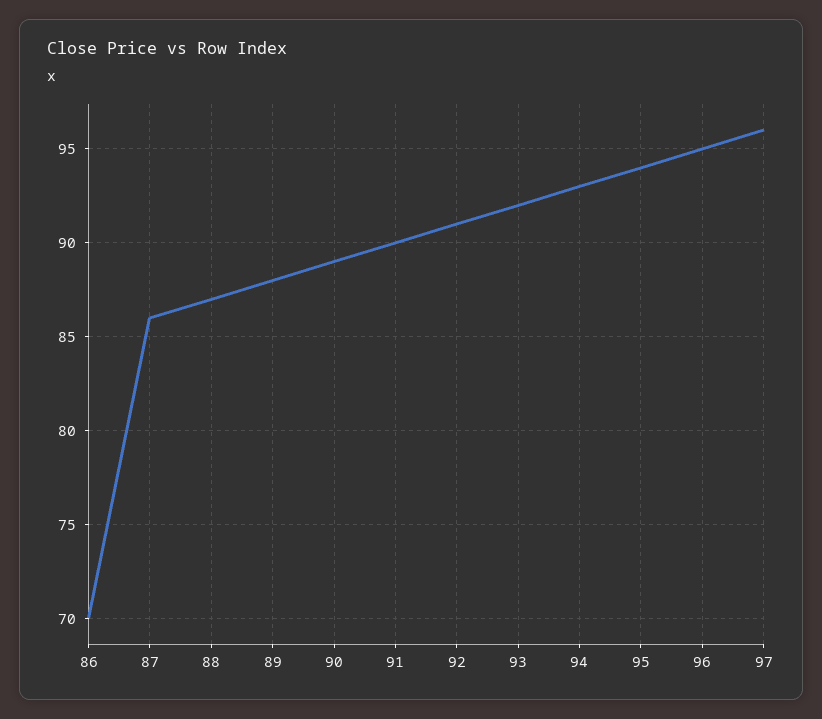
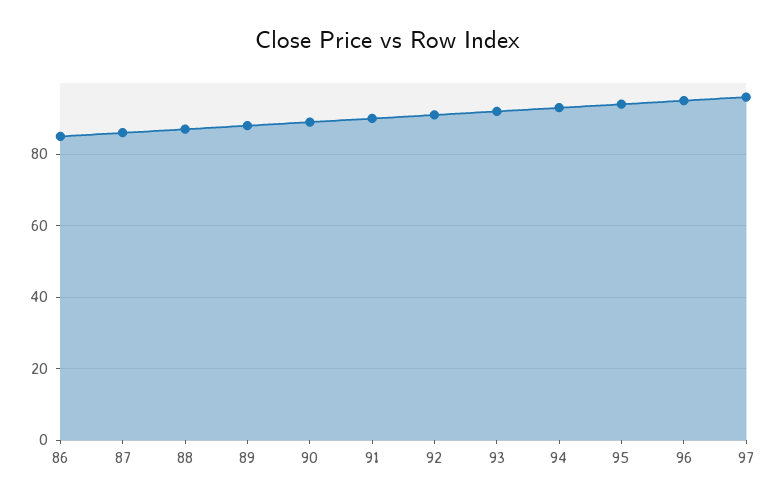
86: 70 -> 85

